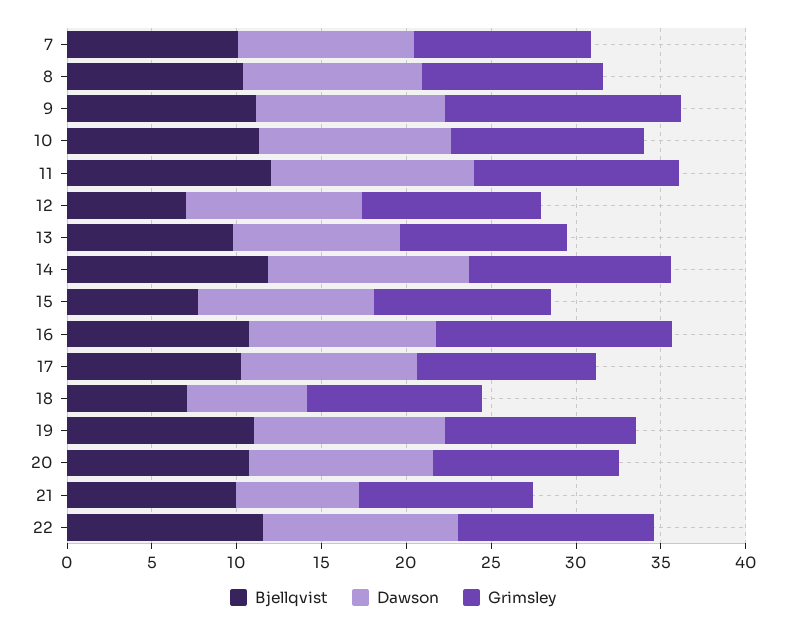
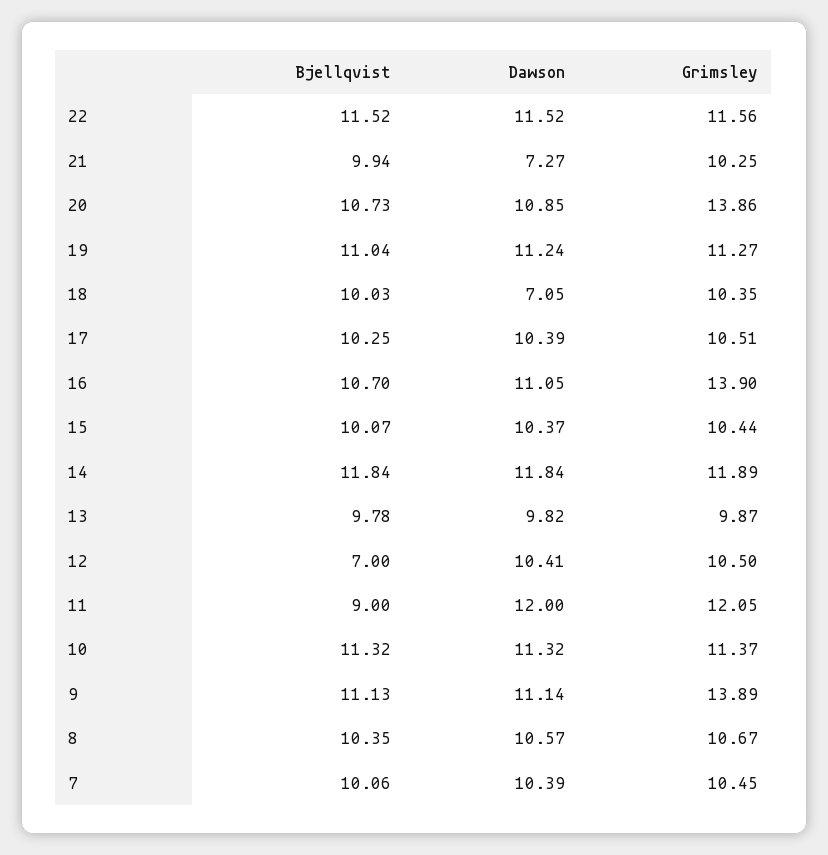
Bjellqvist, 11: 12 -> 9
Bjellqvist, 15: 8 -> 10.07
Bjellqvist, 18: 7 -> 10.03
Grimsley, 20: 11 -> 13.86

